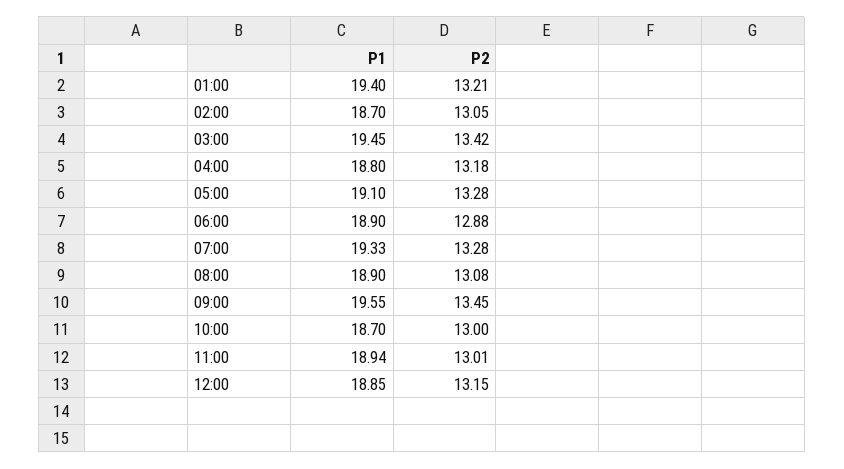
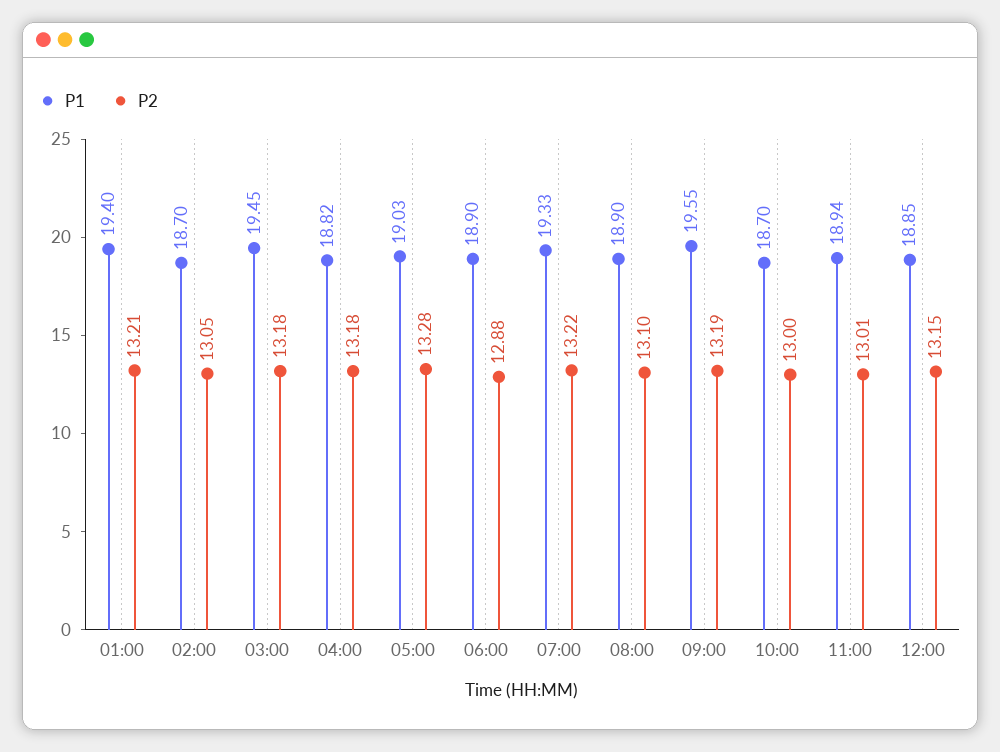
P2, 03:00: 13.42 -> 13.18
P1, 04:00: 18.8 -> 18.82
P1, 05:00: 19.1 -> 19.03
P2, 07:00: 13.28 -> 13.22
P2, 08:00: 13.08 -> 13.1
P2, 09:00: 13.45 -> 13.19

